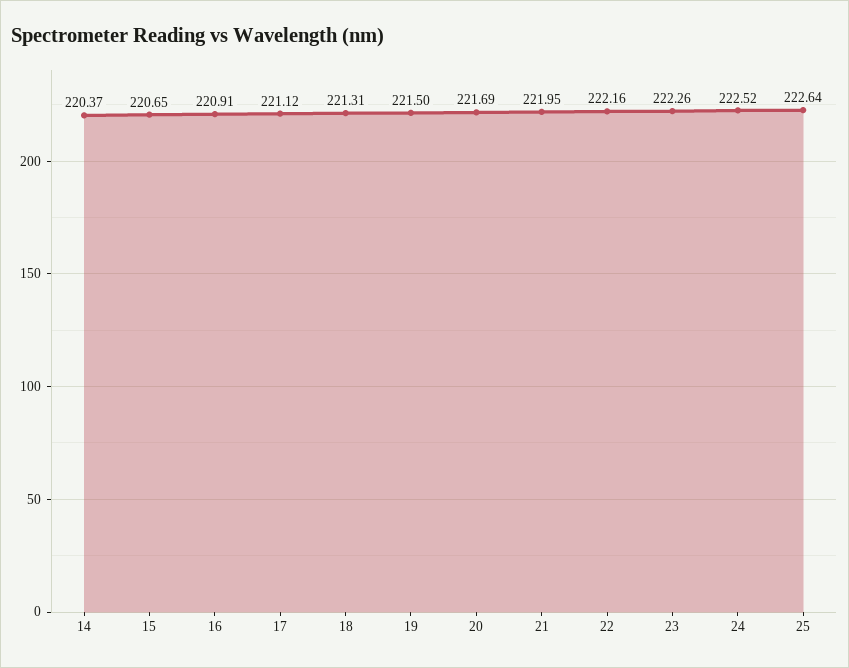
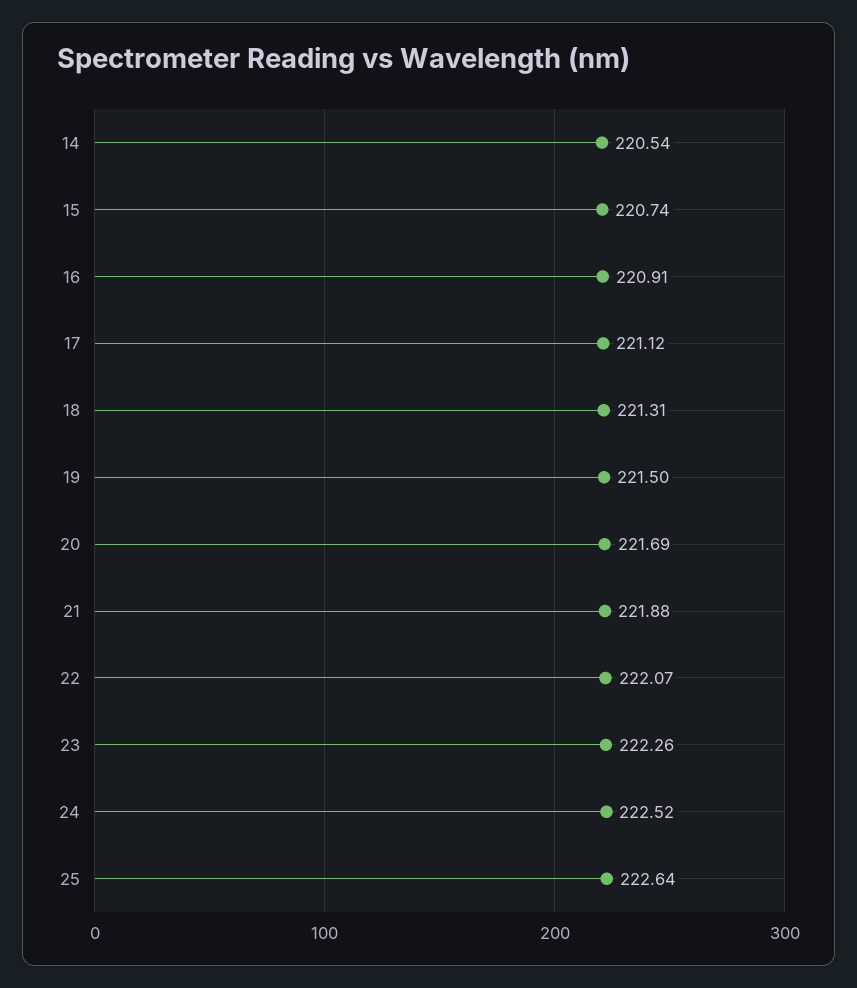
14: 220.37 -> 220.54
15: 220.65 -> 220.74
21: 221.95 -> 221.88
22: 222.16 -> 222.07

